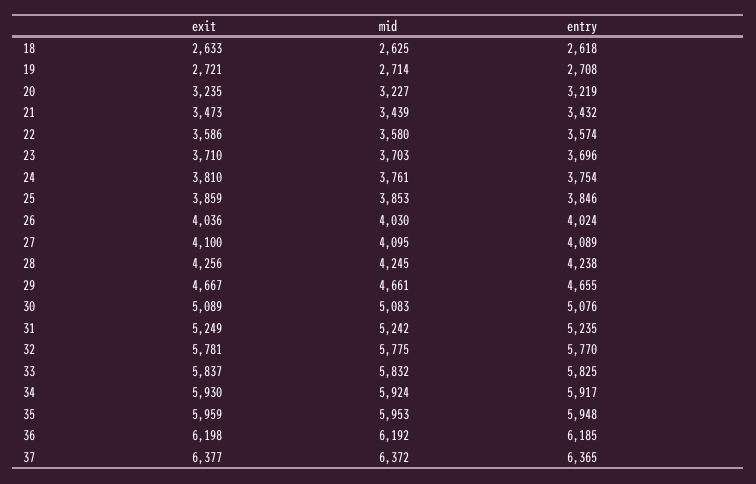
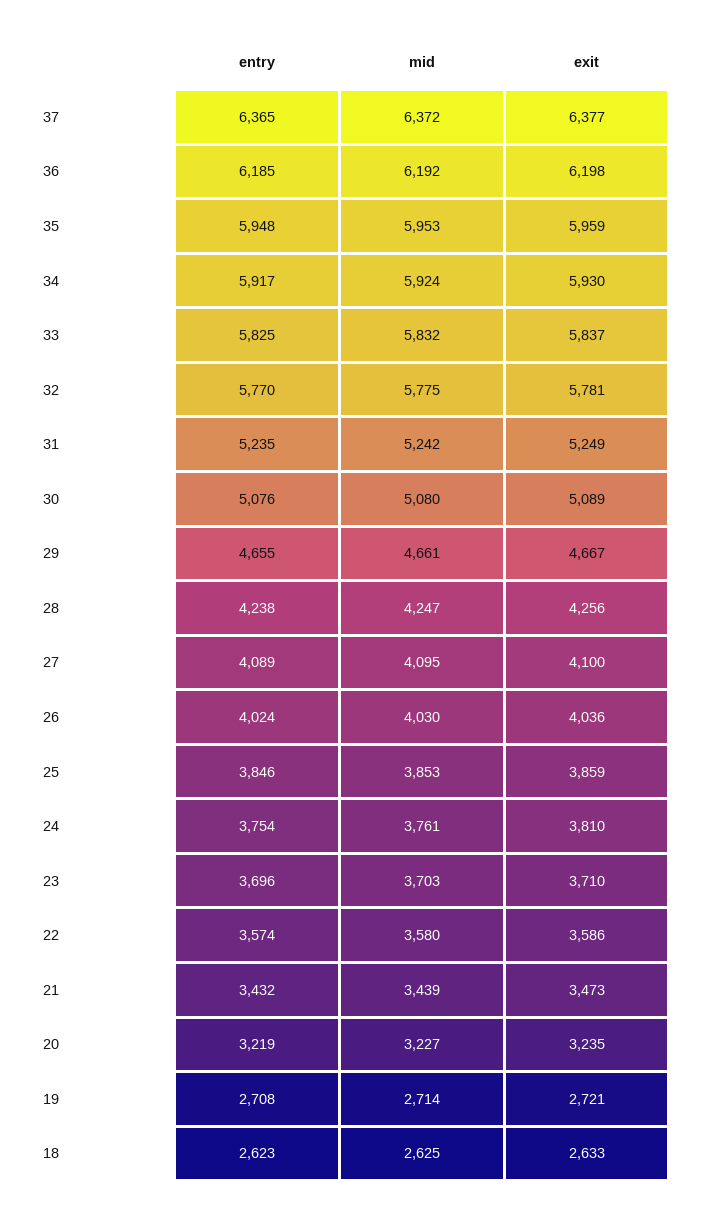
entry, 18: 2618 -> 2623
mid, 28: 4245 -> 4247
mid, 30: 5083 -> 5080

